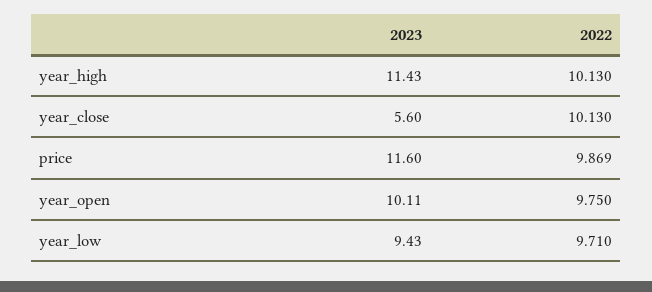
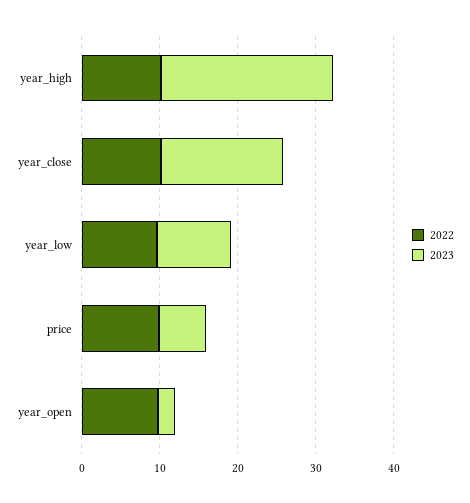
2023, year_high: 11.43 -> 22
2023, year_close: 5.6 -> 16
2023, price: 11.6 -> 6
2023, year_open: 10.11 -> 2

